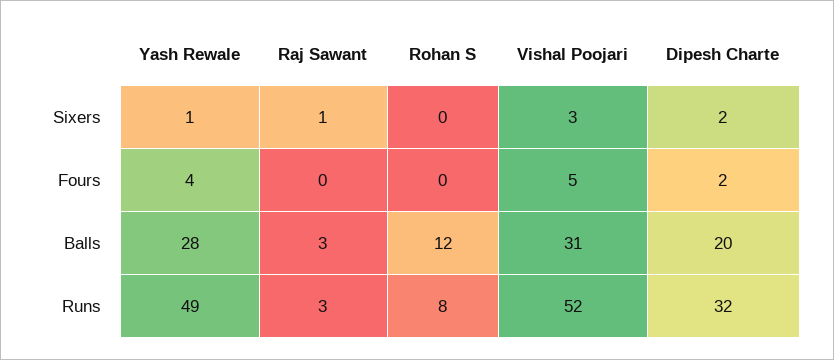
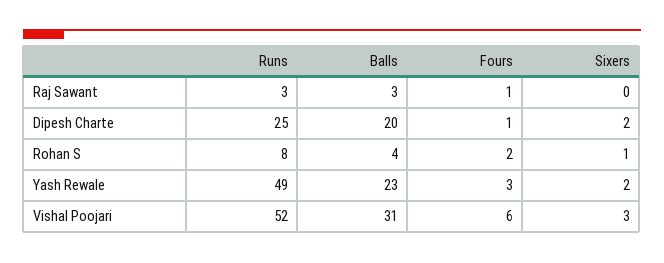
Yash Rewale, Sixers: 1 -> 2
Raj Sawant, Sixers: 1 -> 0
Rohan S, Sixers: 0 -> 1
Yash Rewale, Fours: 4 -> 3
Raj Sawant, Fours: 0 -> 1
Rohan S, Fours: 0 -> 2
Vishal Poojari, Fours: 5 -> 6
Dipesh Charte, Fours: 2 -> 1
Yash Rewale, Balls: 28 -> 23
Rohan S, Balls: 12 -> 4
Dipesh Charte, Runs: 32 -> 25

